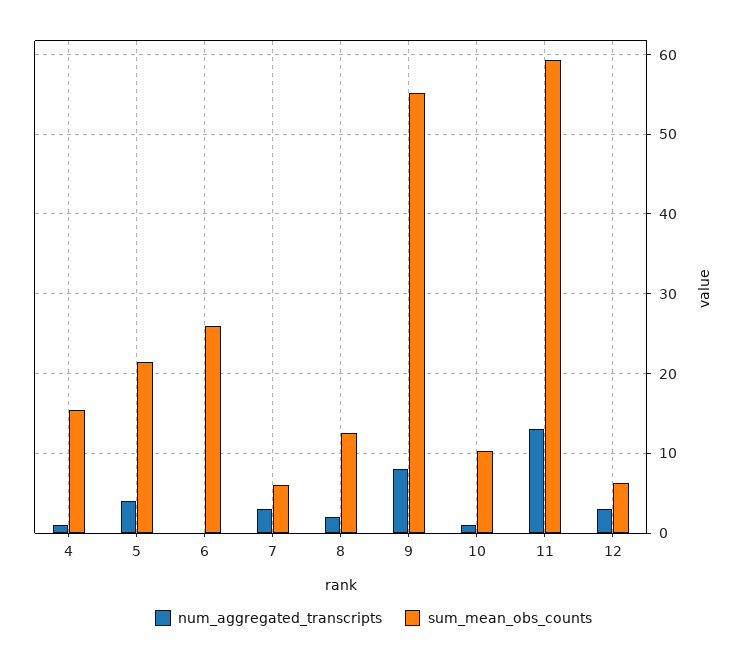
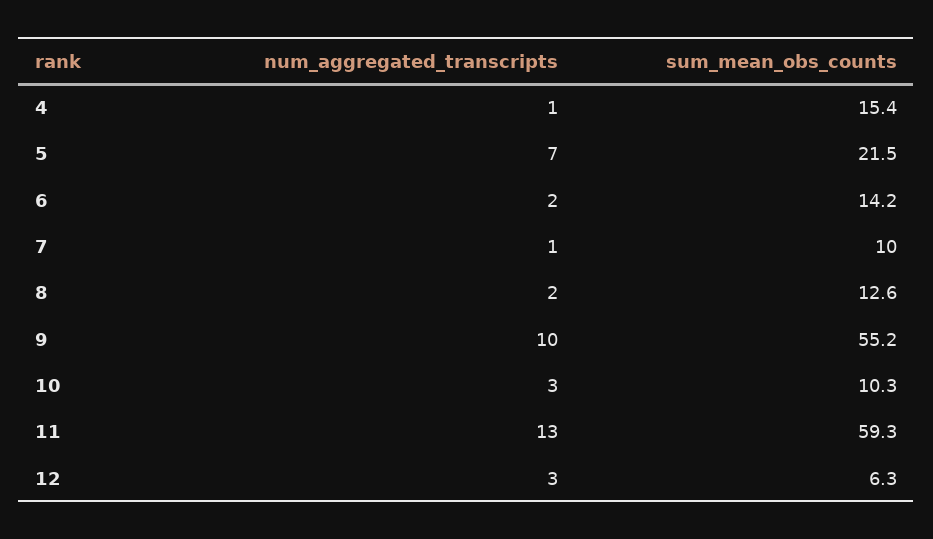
num_aggregated_transcripts, 5: 4 -> 7
num_aggregated_transcripts, 6: 0 -> 2
sum_mean_obs_counts, 6: 26 -> 14.2
num_aggregated_transcripts, 7: 3 -> 1
sum_mean_obs_counts, 7: 6 -> 10
num_aggregated_transcripts, 9: 8 -> 10
num_aggregated_transcripts, 10: 1 -> 3

